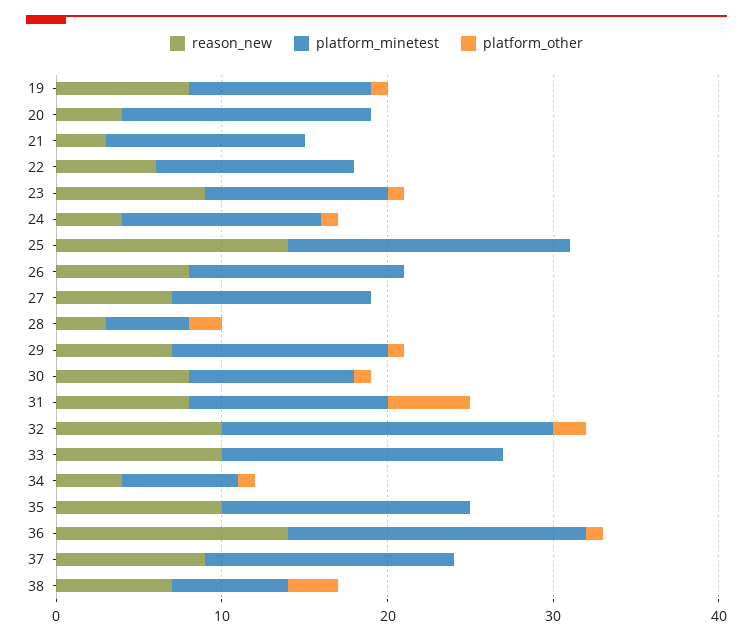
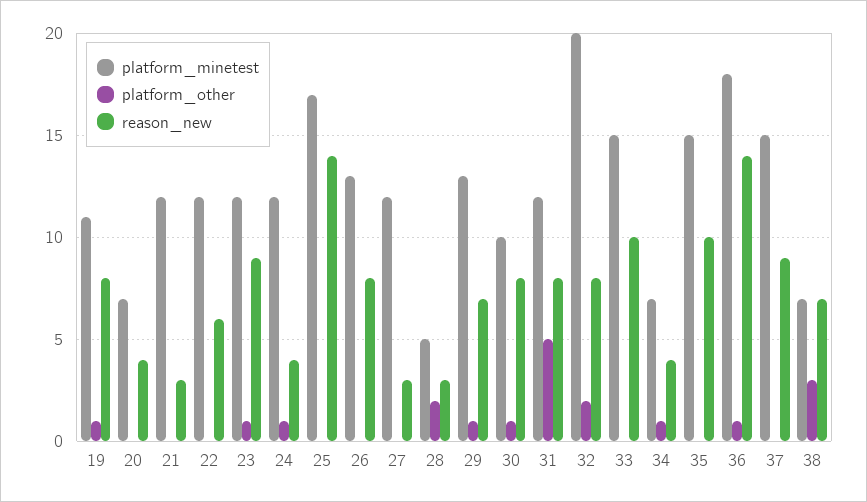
platform_minetest, 20: 15 -> 7
platform_minetest, 23: 11 -> 12
reason_new, 27: 7 -> 3
reason_new, 32: 10 -> 8
platform_minetest, 33: 17 -> 15

